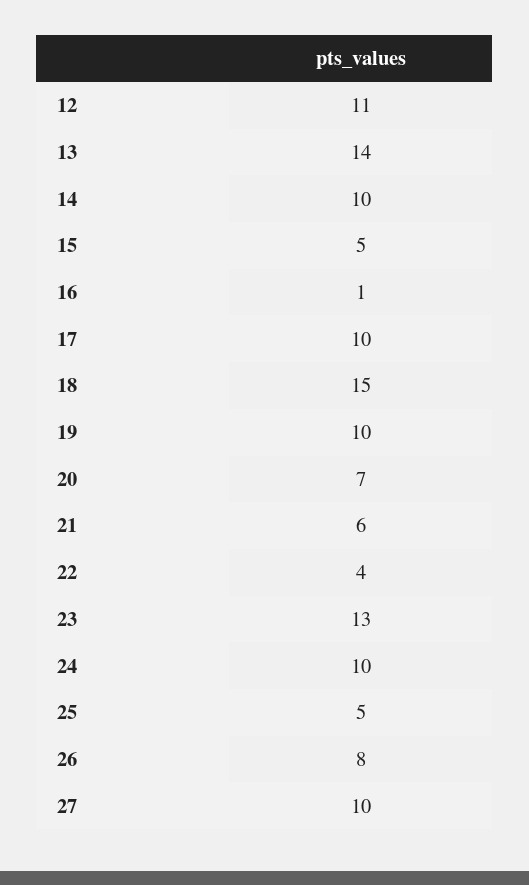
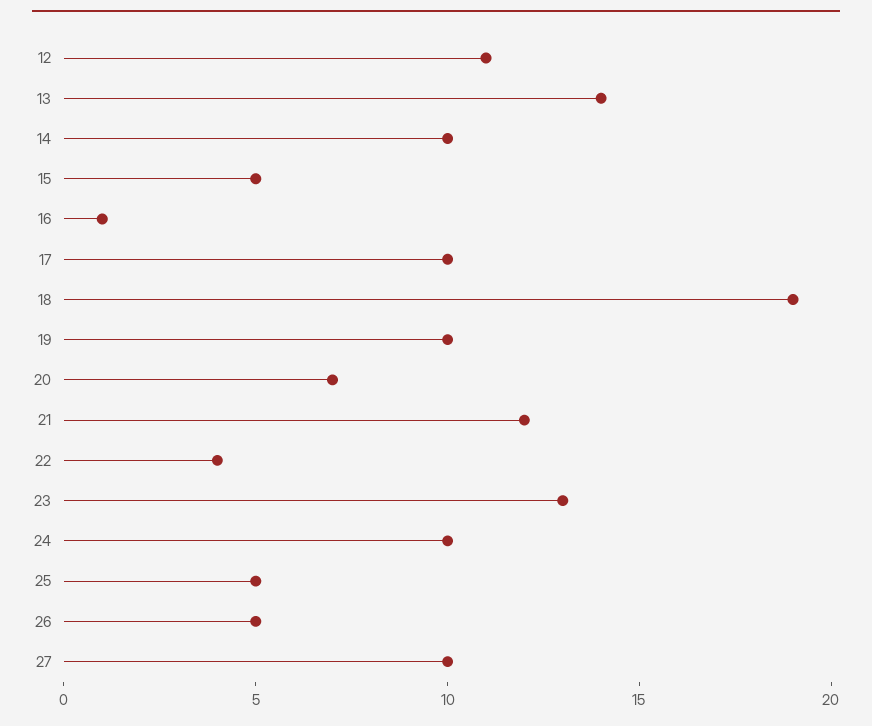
18: 15 -> 19
21: 6 -> 12
26: 8 -> 5

